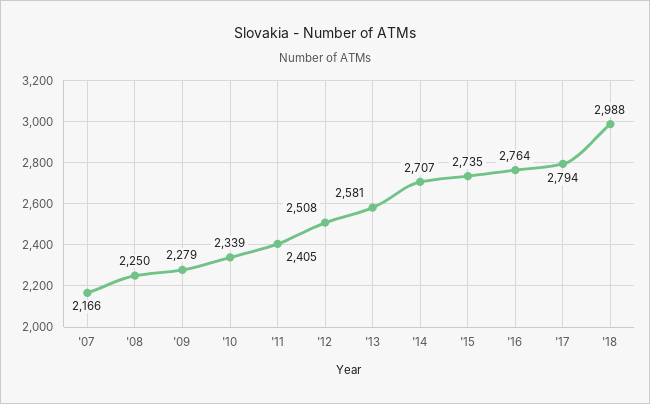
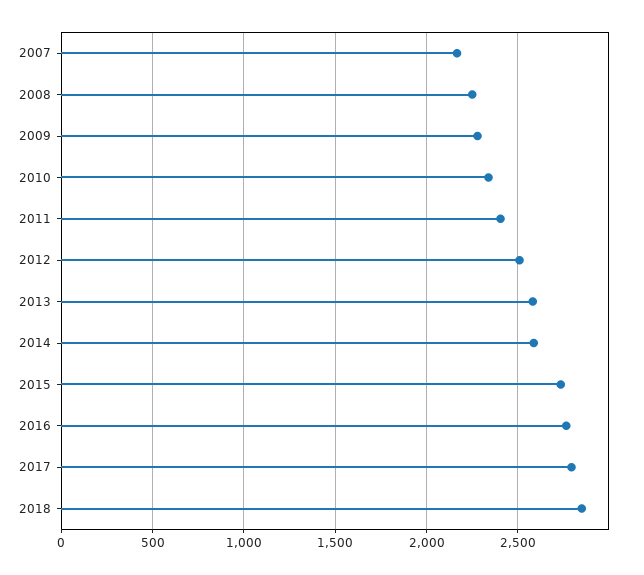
'14: 2707 -> 2600
'18: 2988 -> 2850

